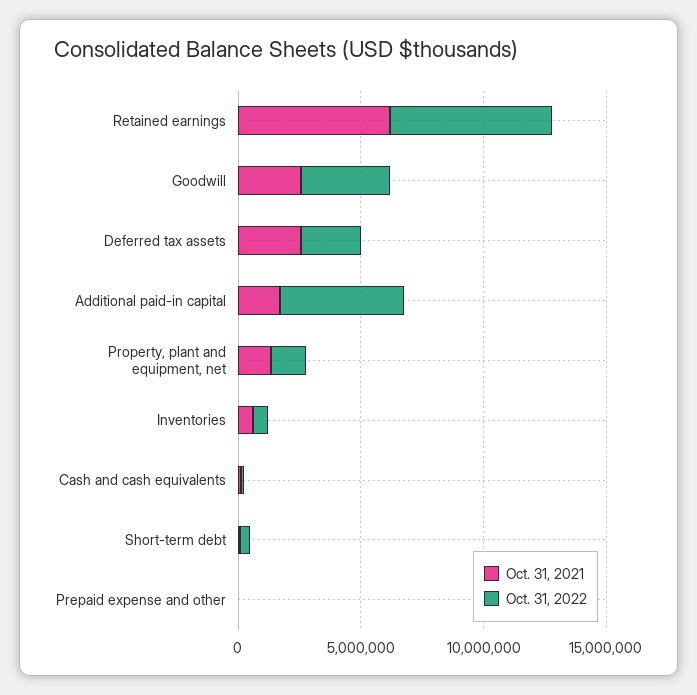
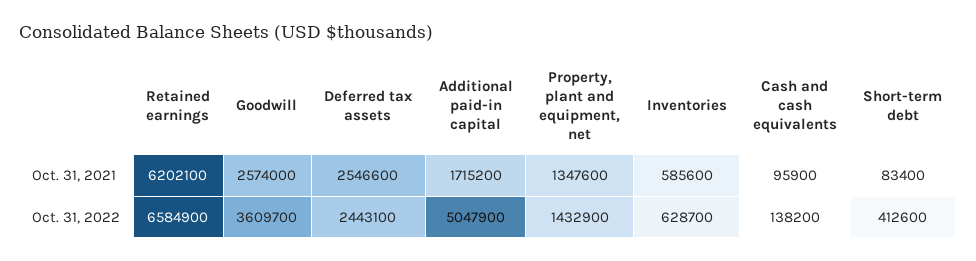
Oct. 31, 2021, Prepaid expense and other: 0 -> none
Oct. 31, 2022, Prepaid expense and other: 0 -> none

